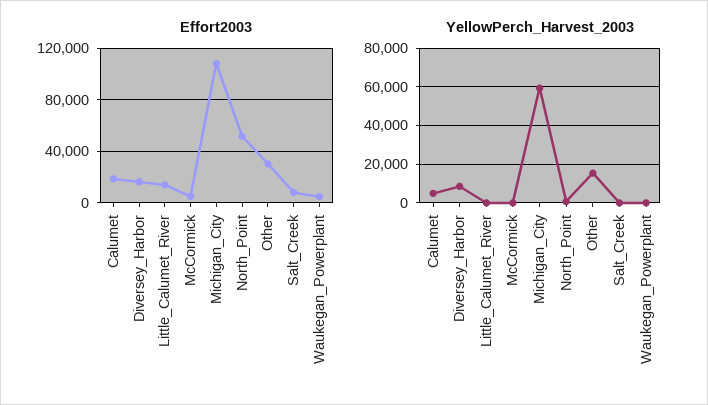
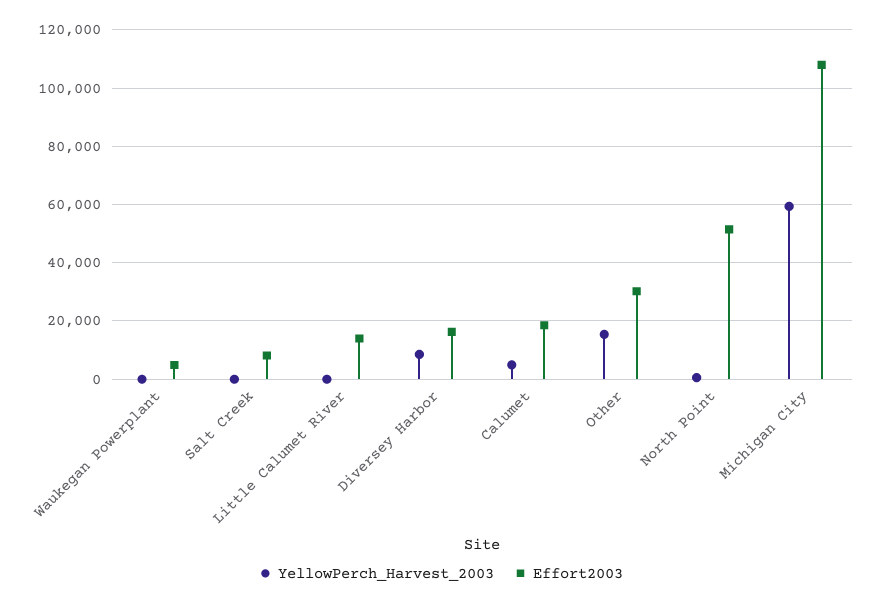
Effort2003, McCormick: 5000 -> none
YellowPerch_Harvest_2003, McCormick: 0 -> none

